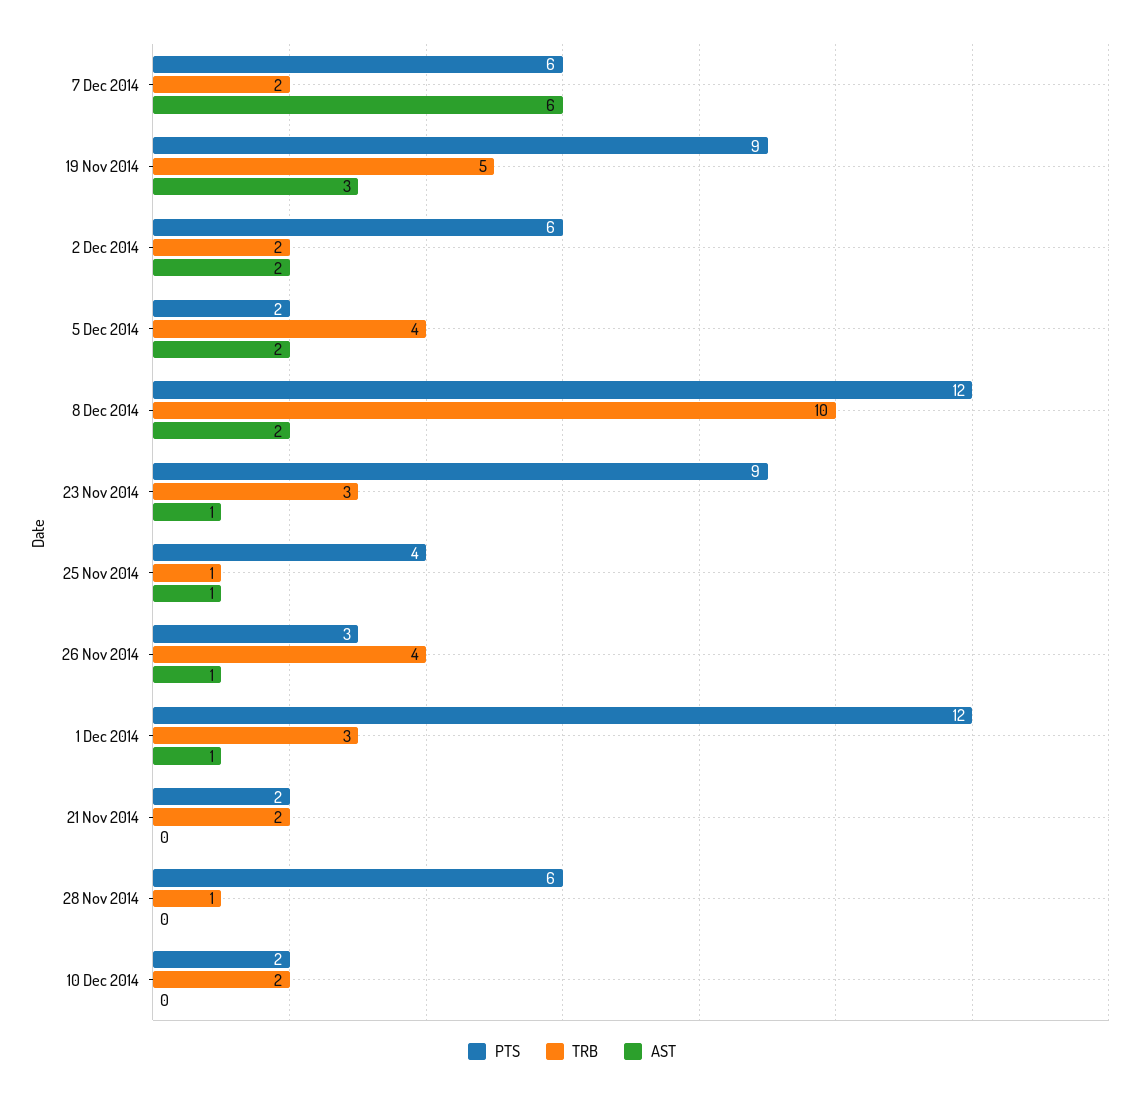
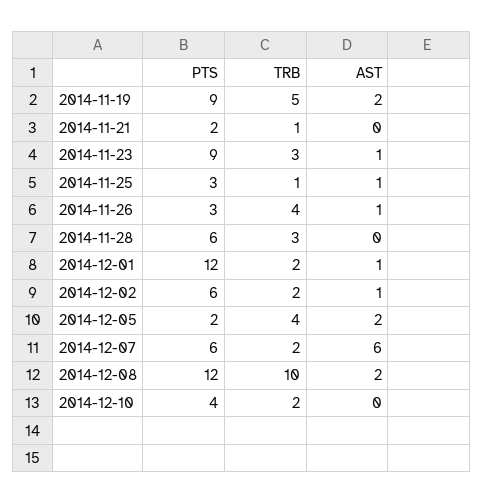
AST, 19 Nov 2014: 3 -> 2
AST, 2 Dec 2014: 2 -> 1
PTS, 25 Nov 2014: 4 -> 3
TRB, 1 Dec 2014: 3 -> 2
TRB, 21 Nov 2014: 2 -> 1
TRB, 28 Nov 2014: 1 -> 3
PTS, 10 Dec 2014: 2 -> 4

